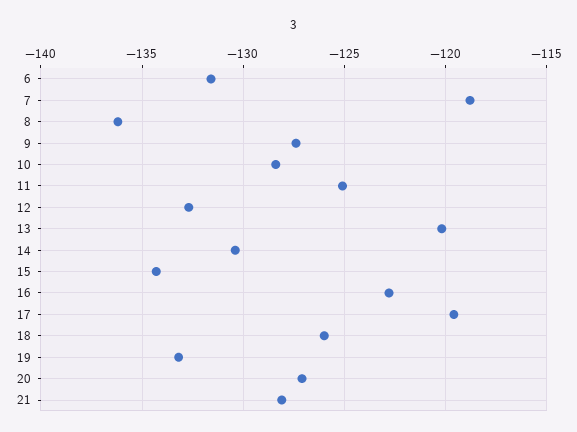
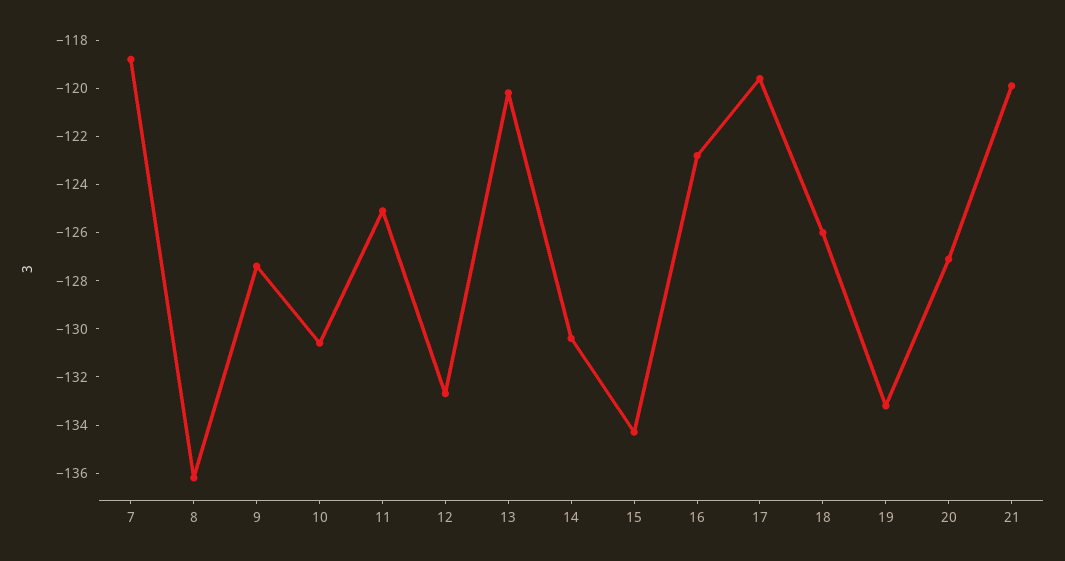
6: -131.5 -> none
10: -128.5 -> -130.5
21: -128 -> -120

